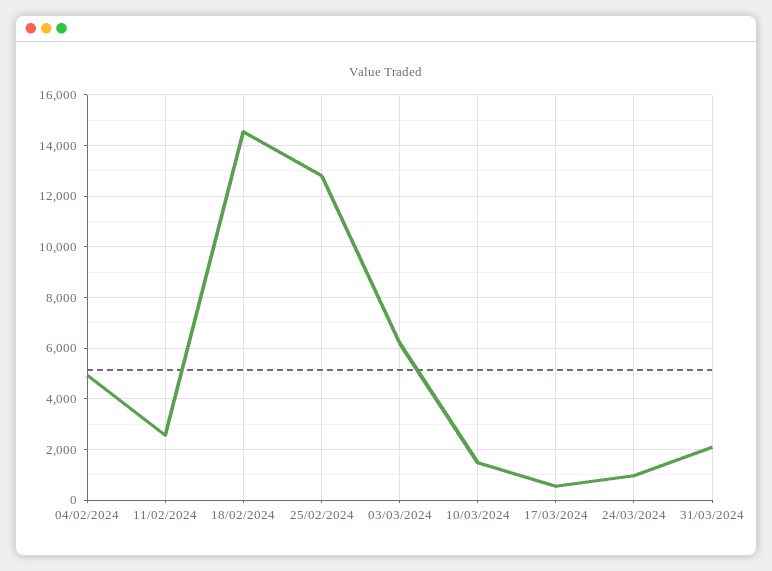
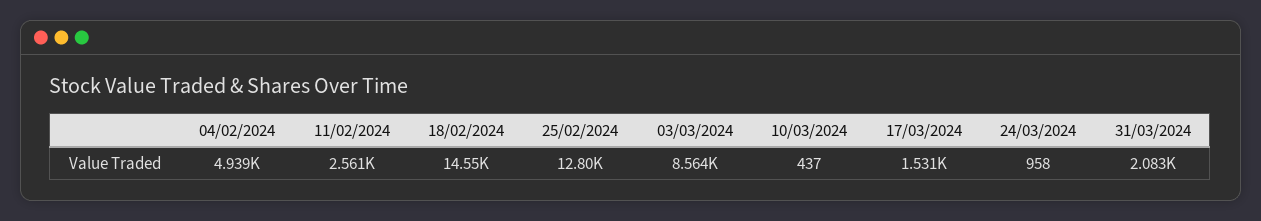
03/03/2024: 6250 -> 8564
10/03/2024: 1500 -> 437
17/03/2024: 500 -> 1531

